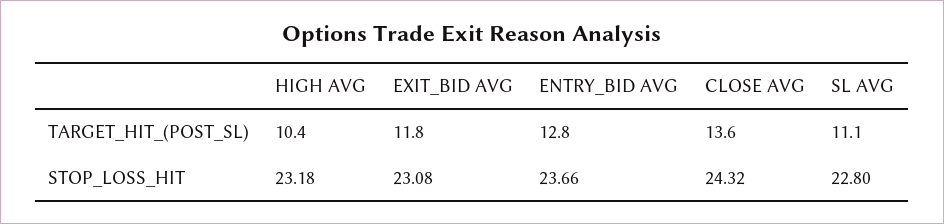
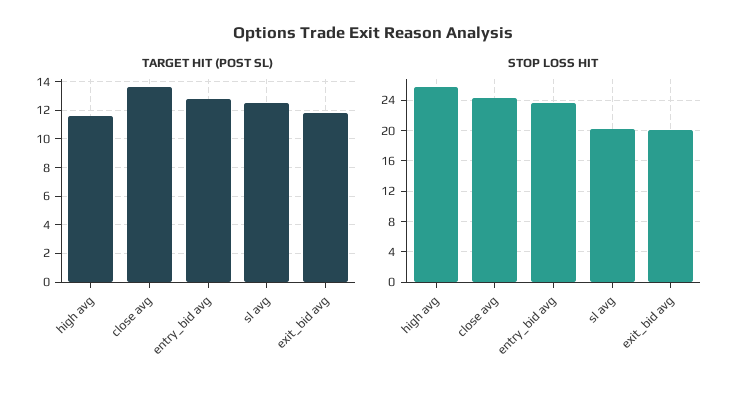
TARGET_HIT_(POST_SL), HIGH AVG: 10.4 -> 11.5
TARGET_HIT_(POST_SL), SL AVG: 11.1 -> 12.5
STOP_LOSS_HIT, HIGH AVG: 23.18 -> 26
STOP_LOSS_HIT, EXIT_BID AVG: 23.08 -> 20
STOP_LOSS_HIT, SL AVG: 22.8 -> 20

